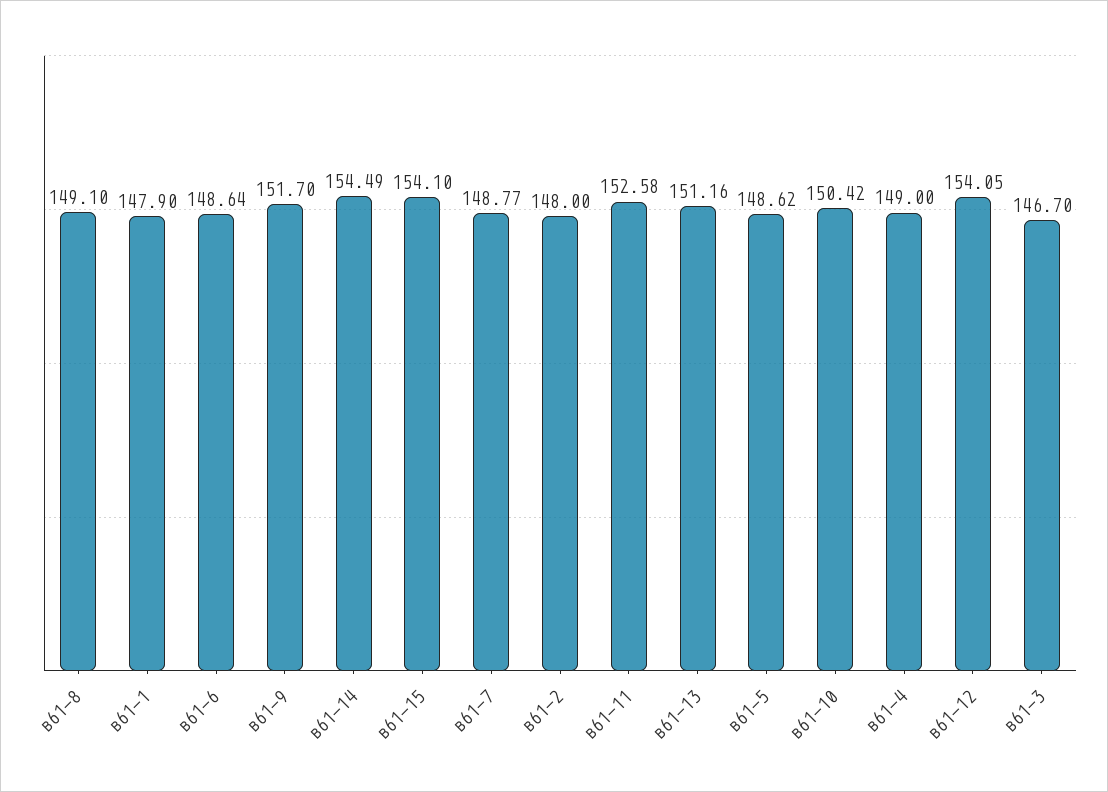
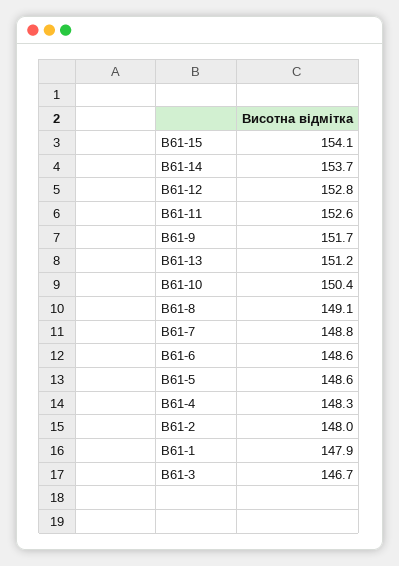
в61-14: 154.49 -> 153.7
в61-4: 149 -> 148.3
в61-12: 154.05 -> 152.8

